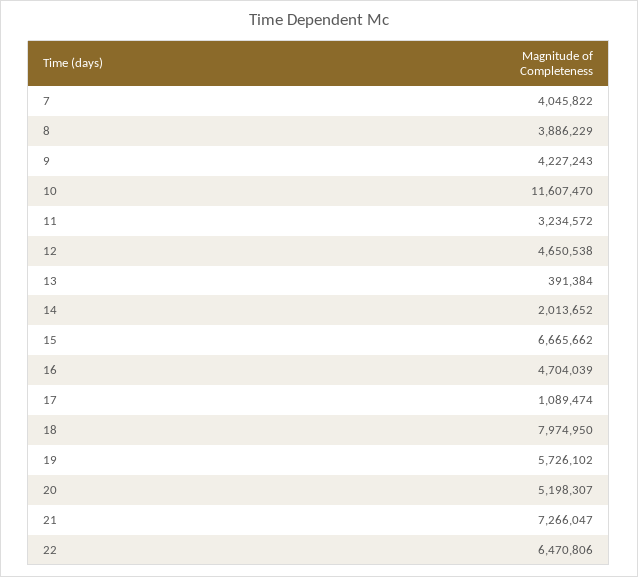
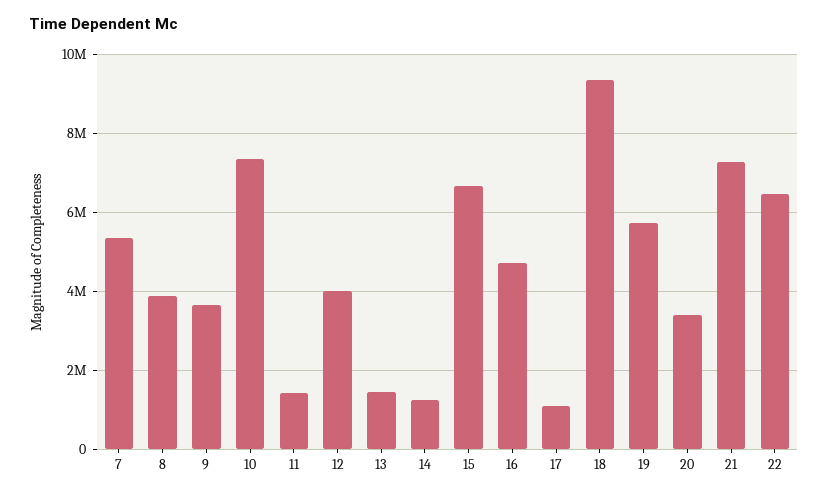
7: 4045822 -> 5400000
9: 4227243 -> 3600000
10: 11607470 -> 7400000
11: 3234572 -> 1400000
12: 4650538 -> 4000000
13: 391384 -> 1400000
14: 2013652 -> 1200000
18: 7974950 -> 9400000
20: 5198307 -> 3400000

